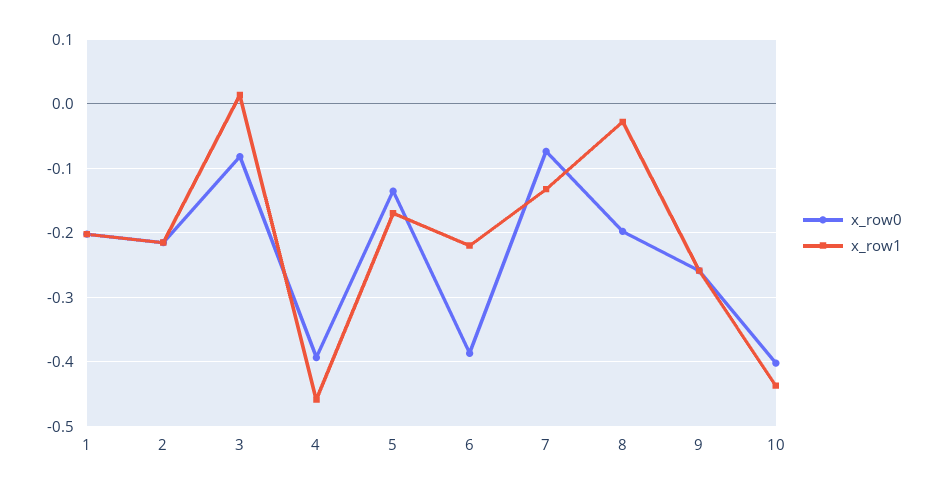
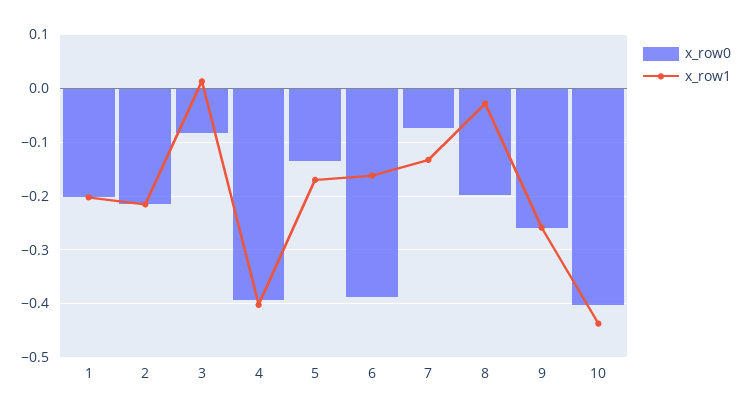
x_row1, 4: -0.46 -> -0.4
x_row1, 6: -0.22 -> -0.16

